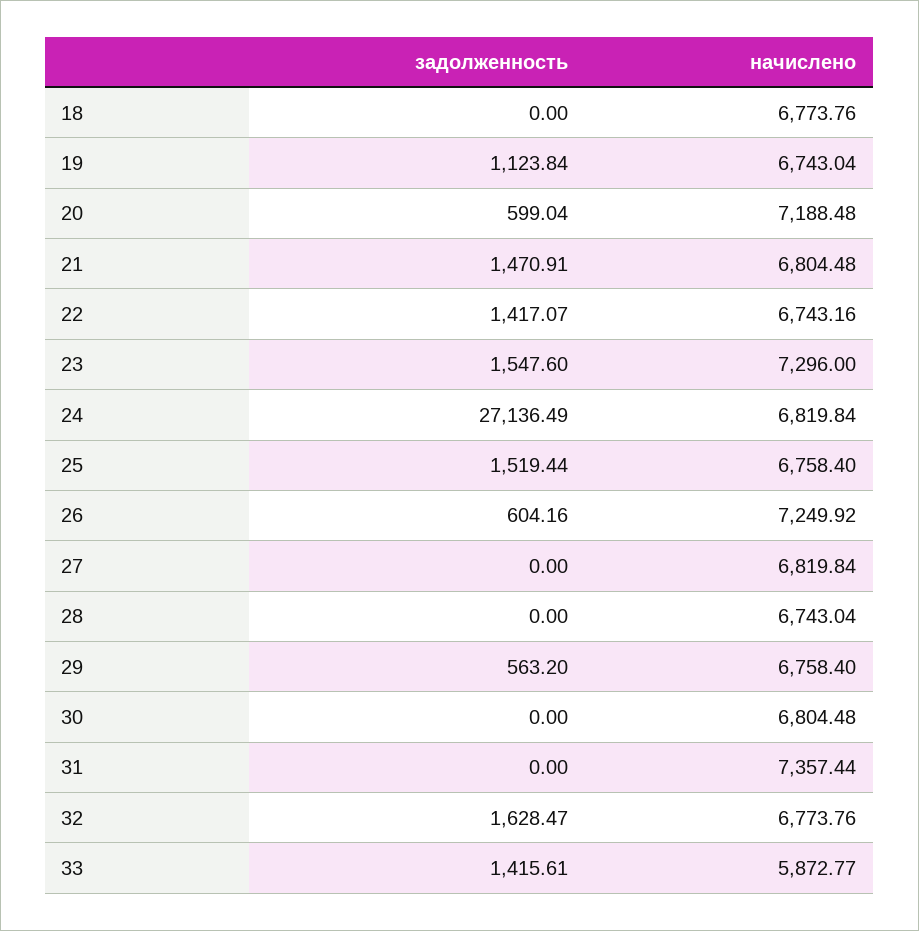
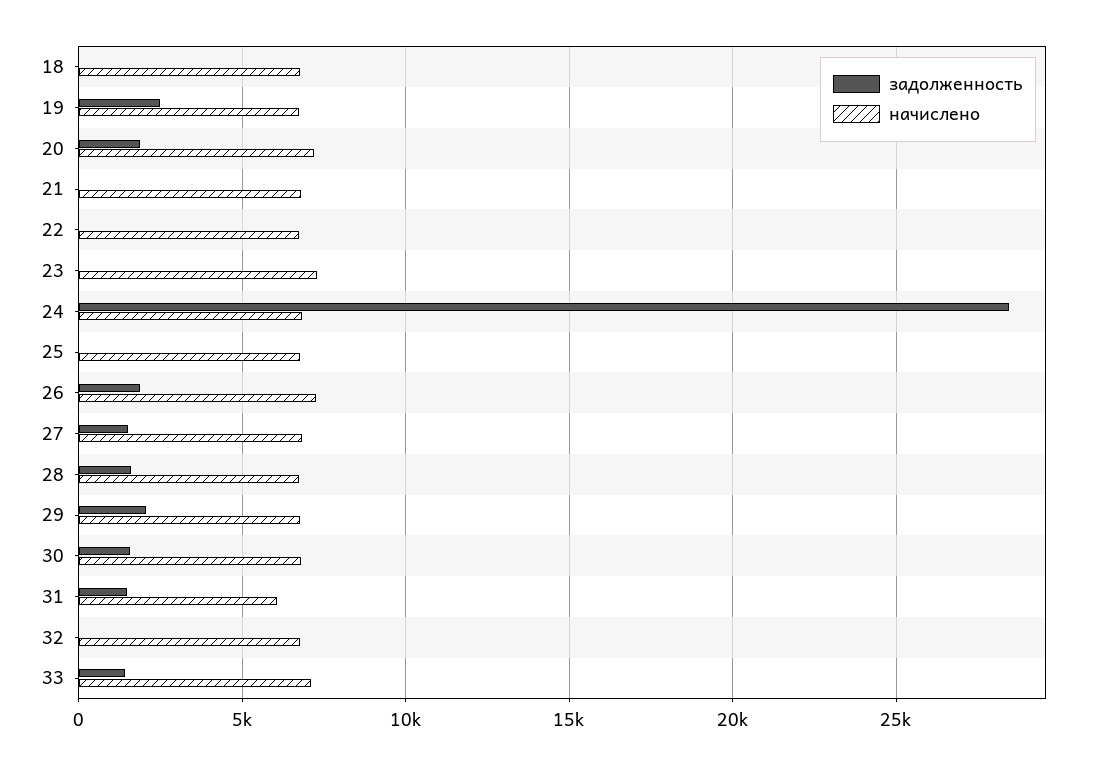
задолженность, 19: 1123.84 -> 2500
задолженность, 20: 599.04 -> 2000
задолженность, 21: 1470.91 -> 0
задолженность, 22: 1417.07 -> 0
задолженность, 23: 1547.6 -> 0
задолженность, 24: 27136.49 -> 28500
задолженность, 25: 1519.44 -> 0
задолженность, 26: 604.16 -> 2000
задолженность, 27: 0 -> 1500
задолженность, 28: 0 -> 1500
задолженность, 29: 563.2 -> 2000
задолженность, 30: 0 -> 1500
задолженность, 31: 0 -> 1500
начислено, 31: 7357.44 -> 6000
задолженность, 32: 1628.47 -> 0
начислено, 33: 5872.77 -> 7000

